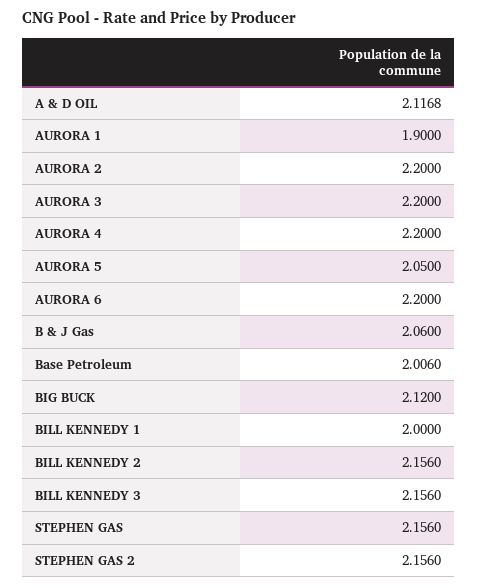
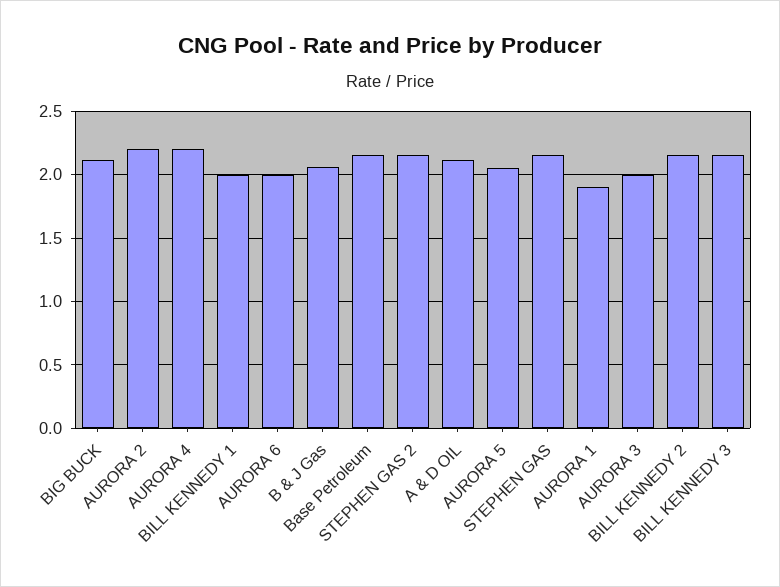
AURORA 3: 2.2 -> 2
AURORA 6: 2.2 -> 2
Base Petroleum: 2.006 -> 2.15

